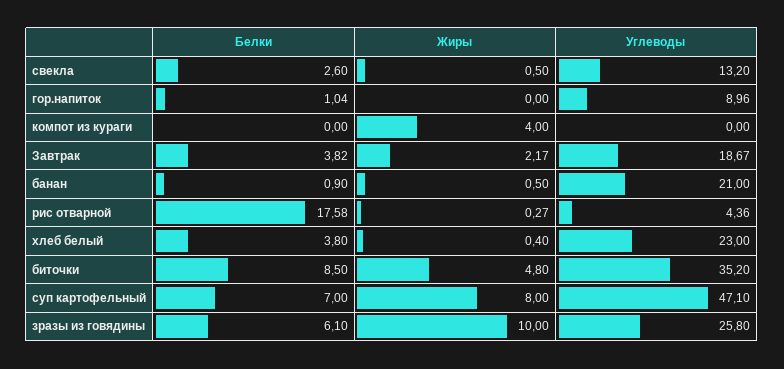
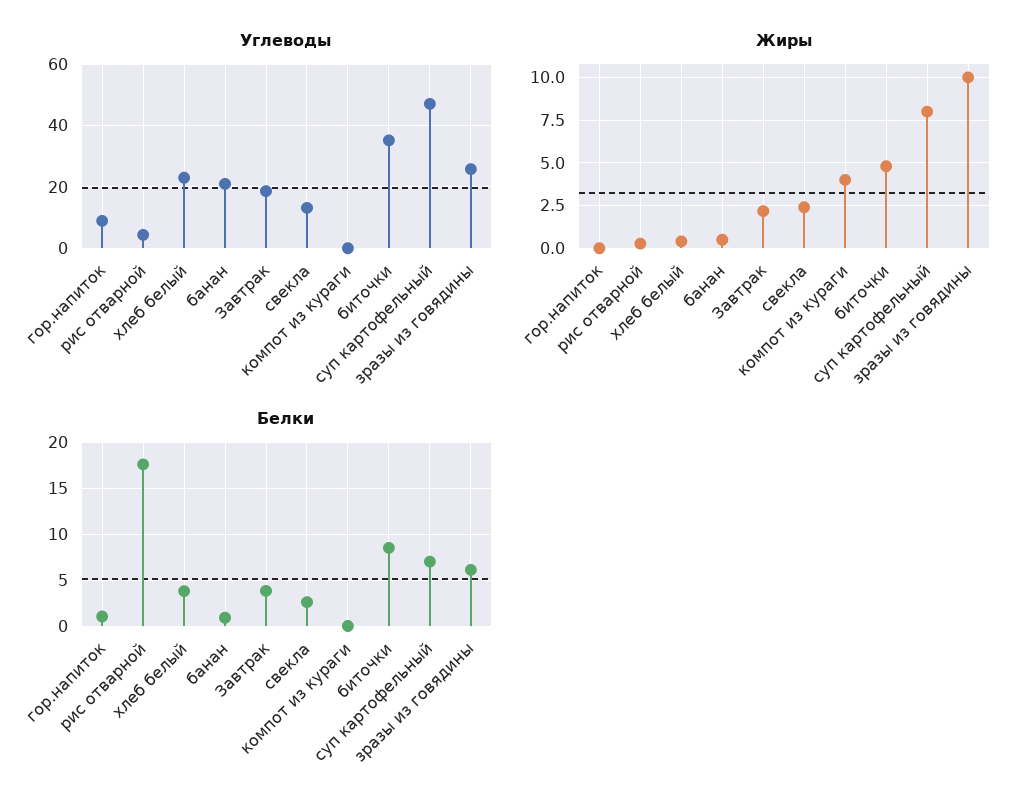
Жиры, свекла: 0.5 -> 2.5

